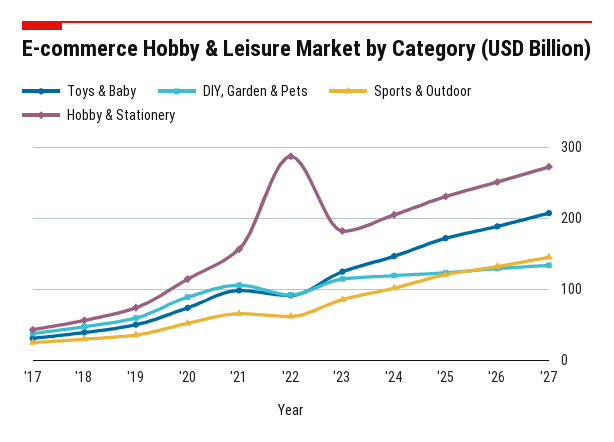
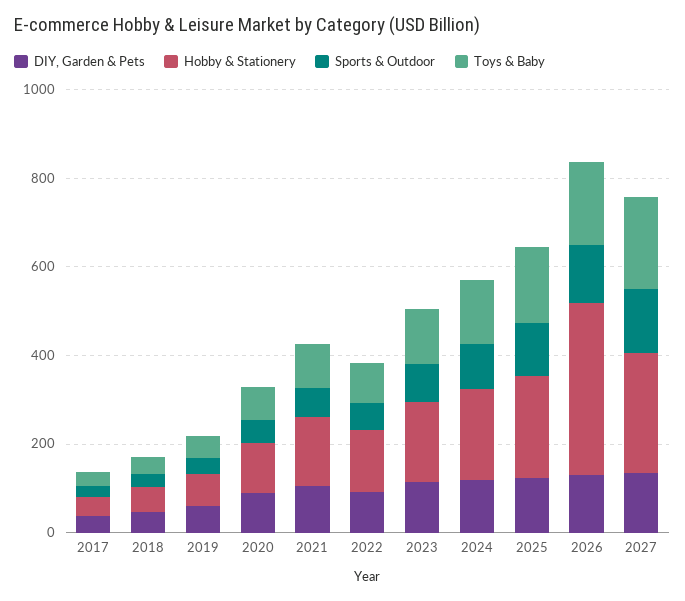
Hobby & Stationery, '22: 290 -> 150
Hobby & Stationery, '26: 250 -> 400

